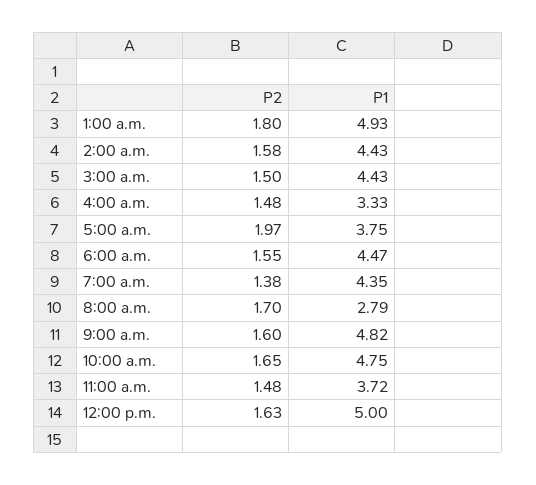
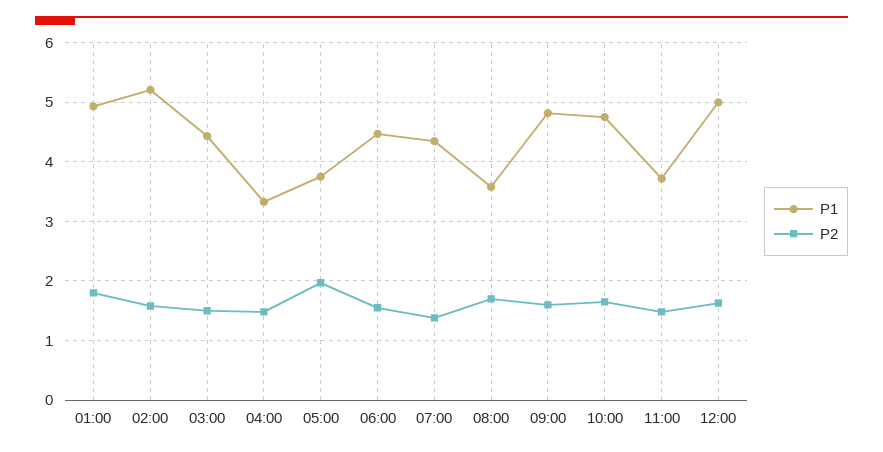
P1, 2:00 a.m.: 4.43 -> 5.2
P1, 8:00 a.m.: 2.79 -> 3.6

